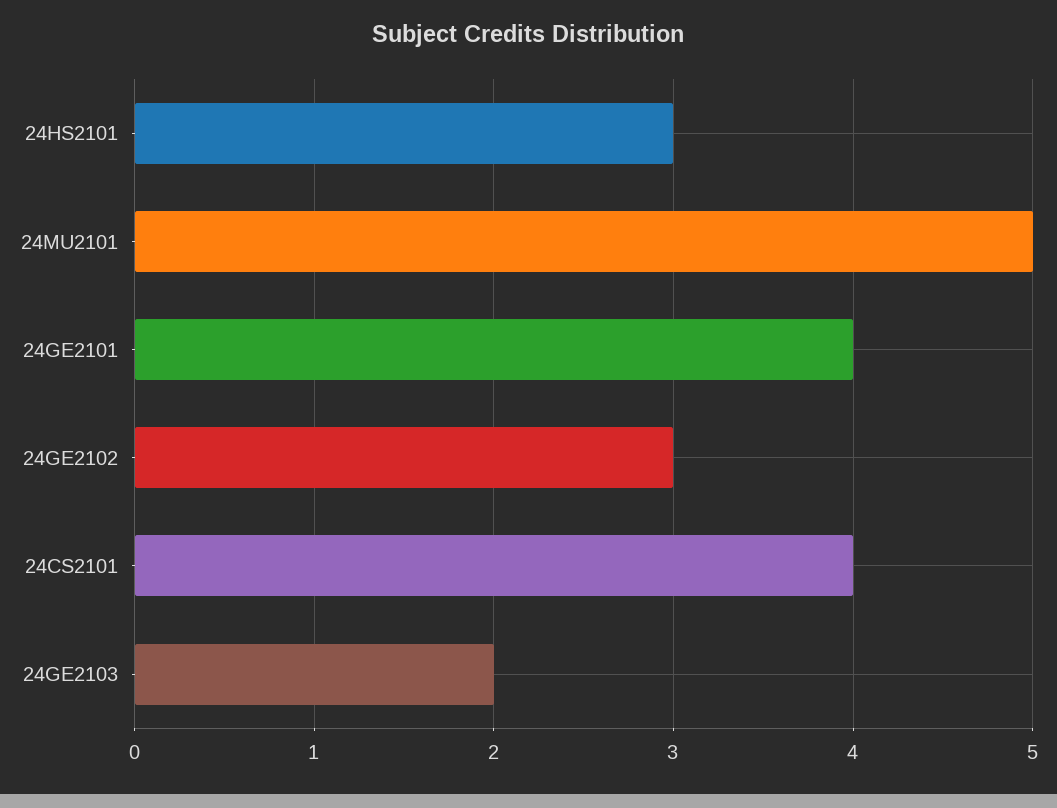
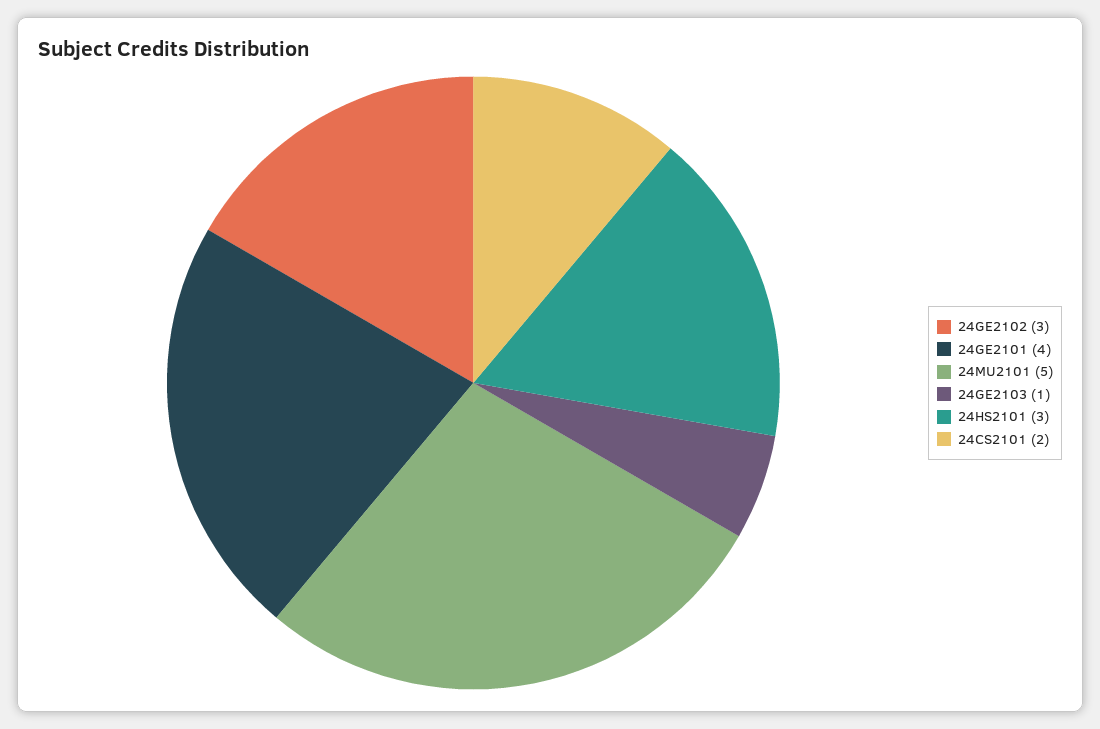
24CS2101: 4 -> 2
24GE2103: 2 -> 1

